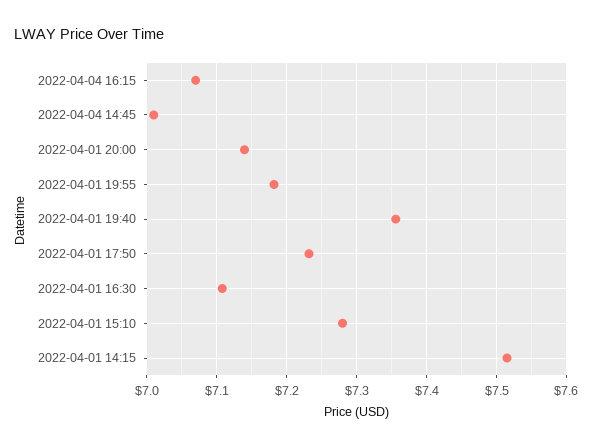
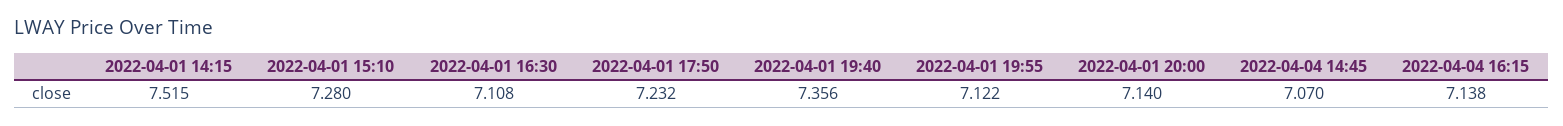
2022-04-04 16:15: 7.07 -> 7.138
2022-04-04 14:45: 7.01 -> 7.07
2022-04-01 19:55: 7.18 -> 7.122

